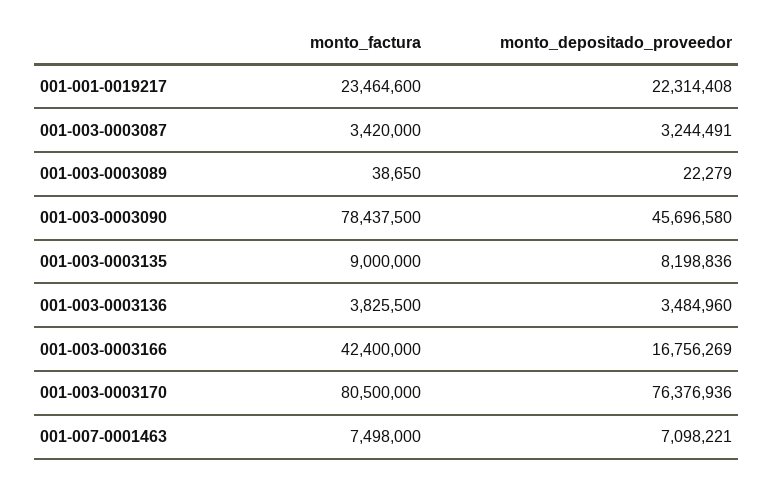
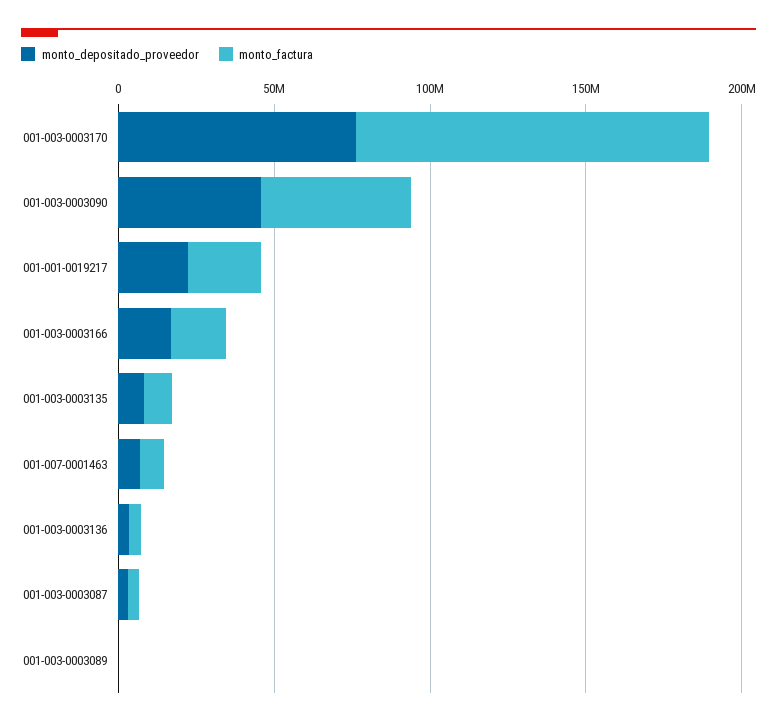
monto_factura, 001-003-0003090: 78437500 -> 50000000
monto_factura, 001-003-0003166: 42400000 -> 20000000
monto_factura, 001-003-0003170: 80500000 -> 110000000

